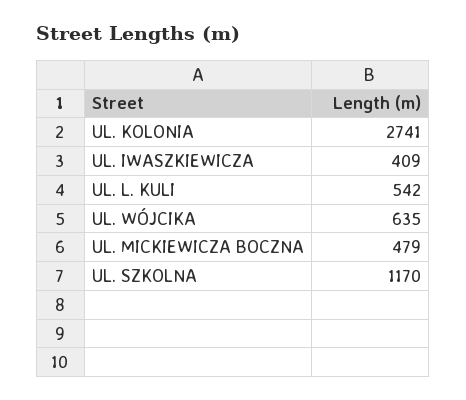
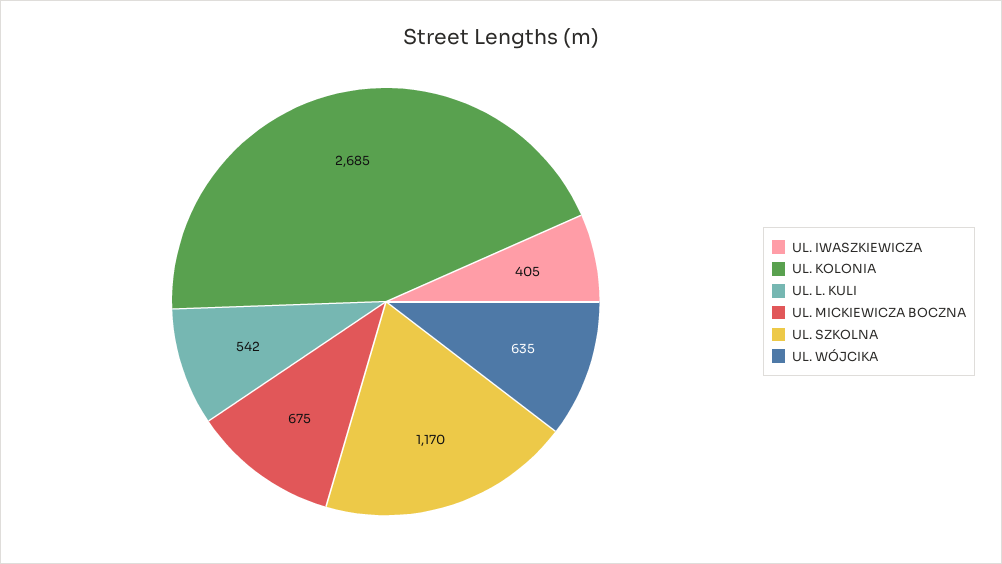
UL. KOLONIA: 2741 -> 2685
UL. IWASZKIEWICZA: 409 -> 405
UL. MICKIEWICZA BOCZNA: 479 -> 675

